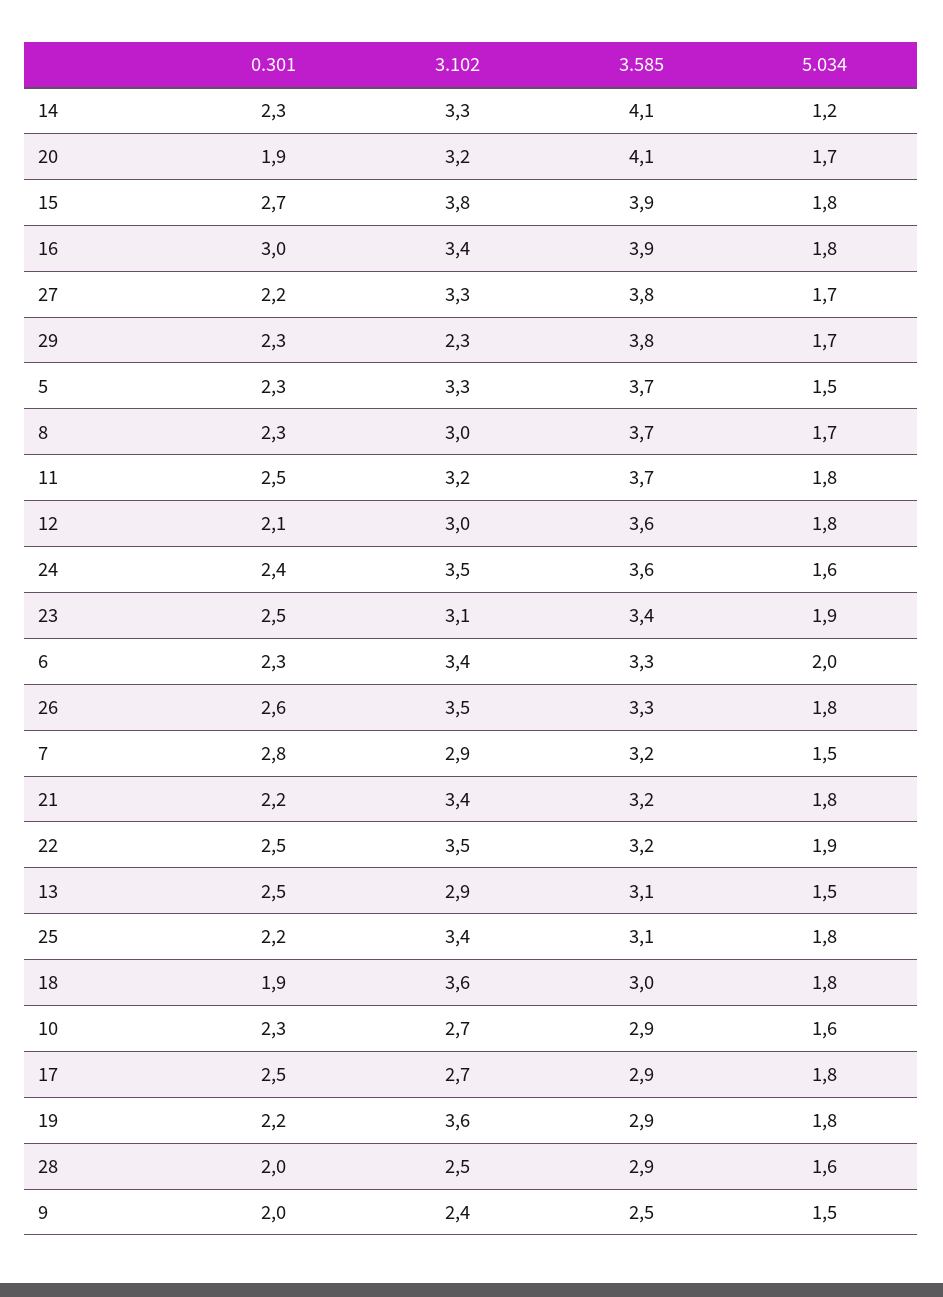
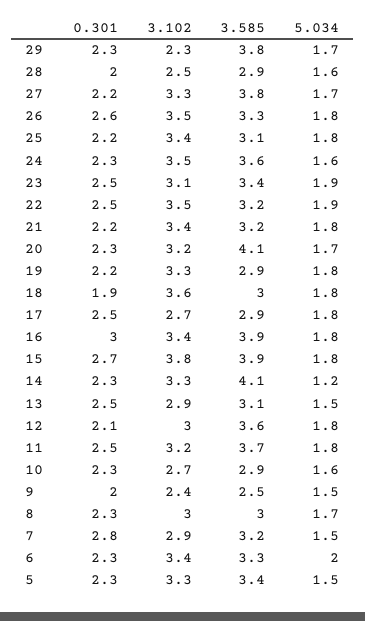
0.301, 20: 1.9 -> 2.3
3.585, 5: 3.7 -> 3.4
3.585, 8: 3.7 -> 3
0.301, 24: 2.4 -> 2.3
3.102, 19: 3.6 -> 3.3

